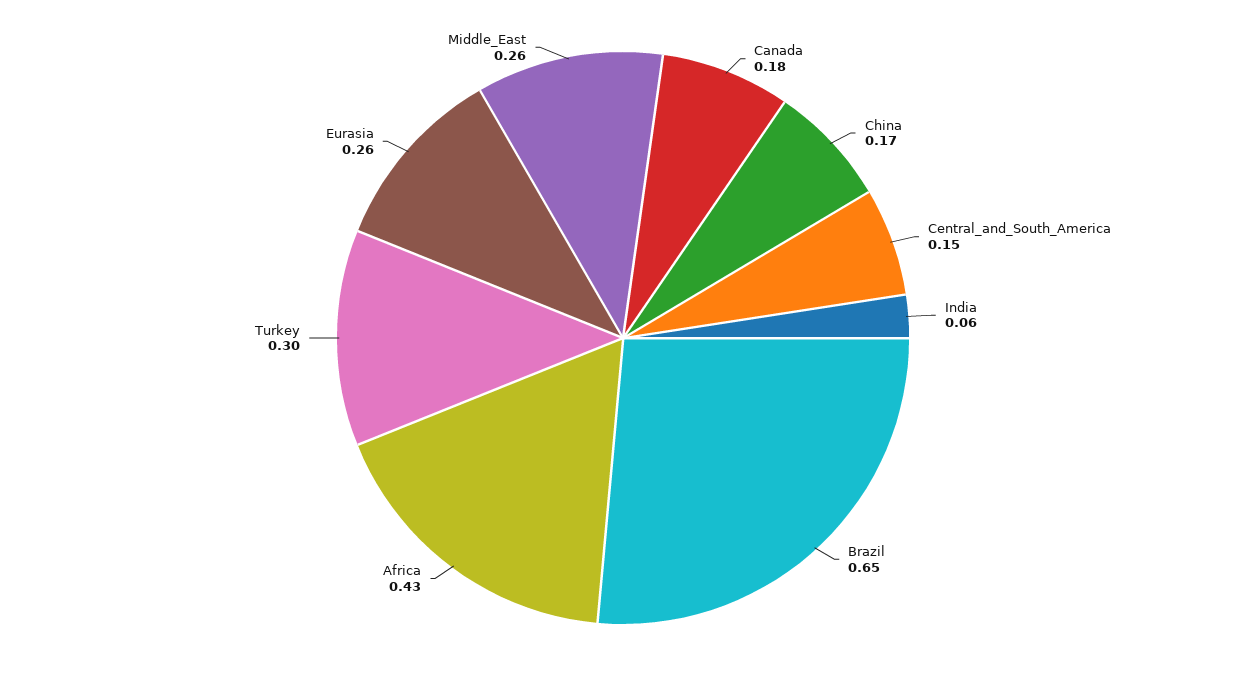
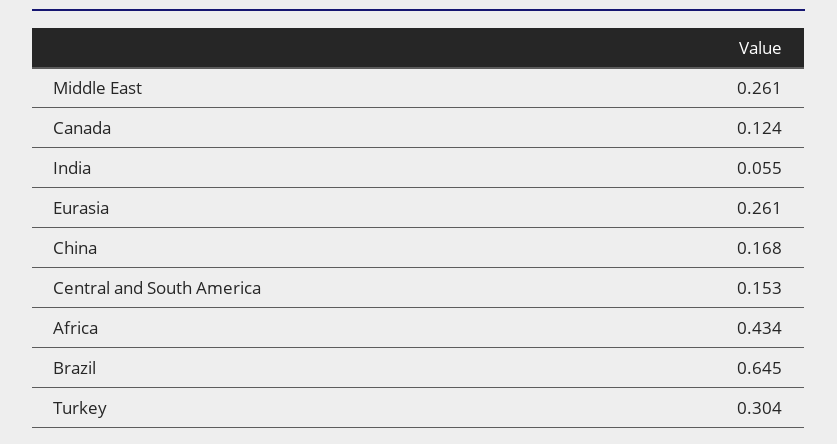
Canada: 0.18 -> 0.124

